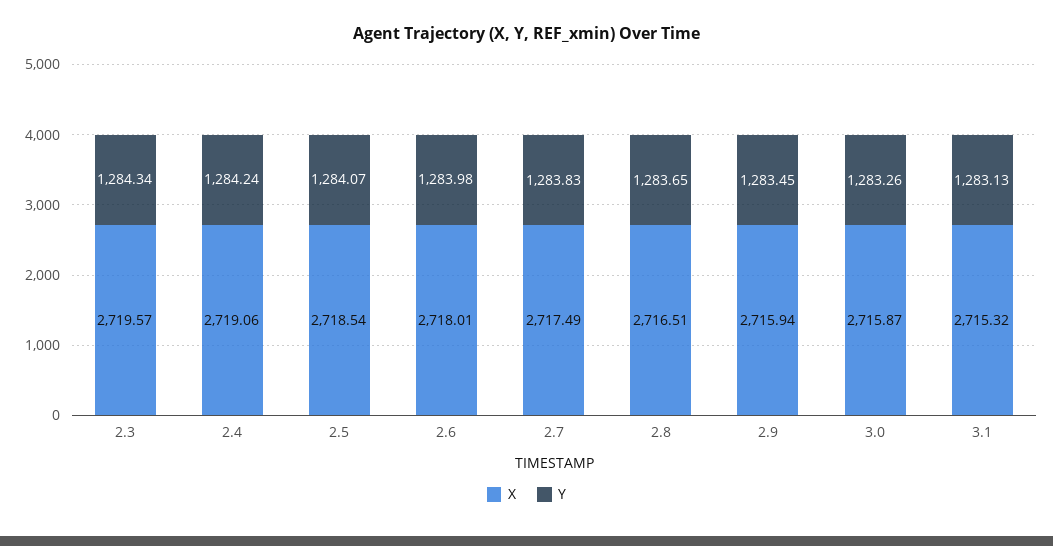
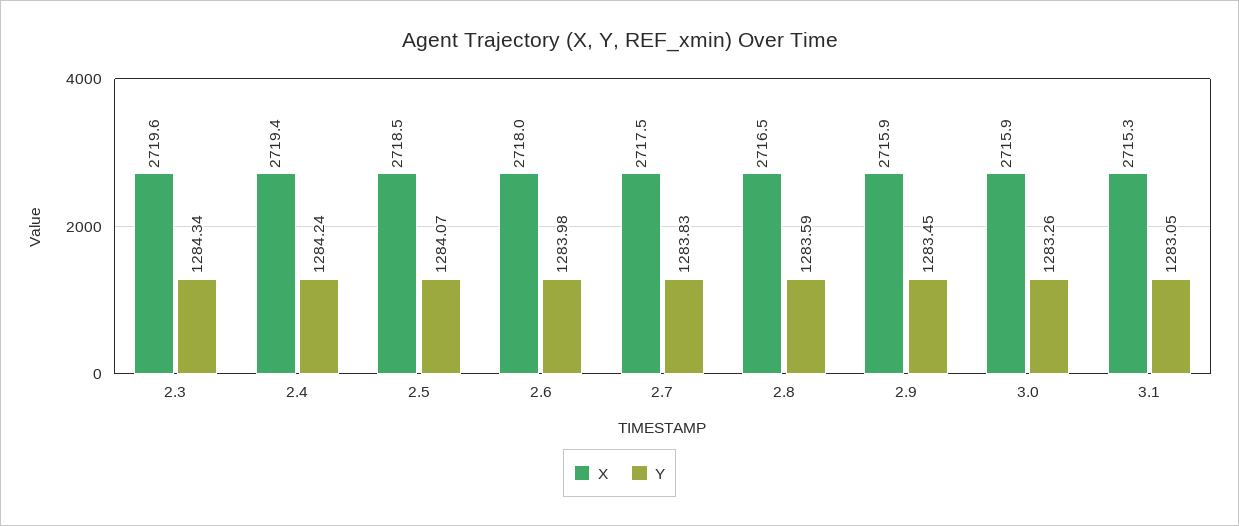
X, 2.4: 2719.06 -> 2719.4
Y, 2.8: 1283.65 -> 1283.59
Y, 3.1: 1283.13 -> 1283.05

